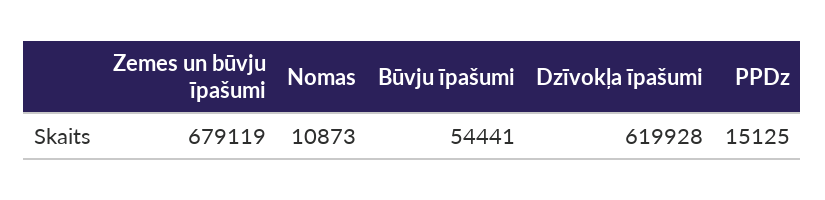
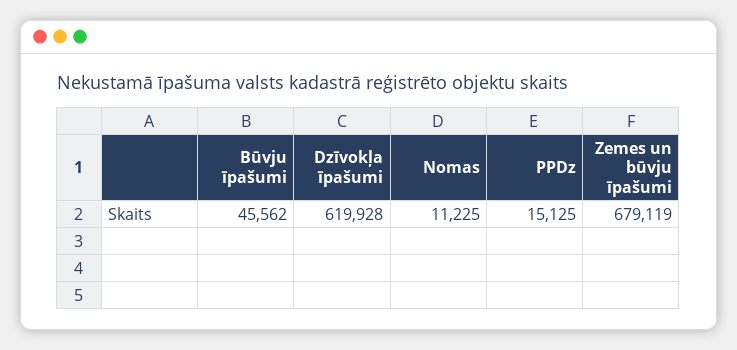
Nomas: 10873 -> 11225
Būvju īpašumi: 54441 -> 45562

